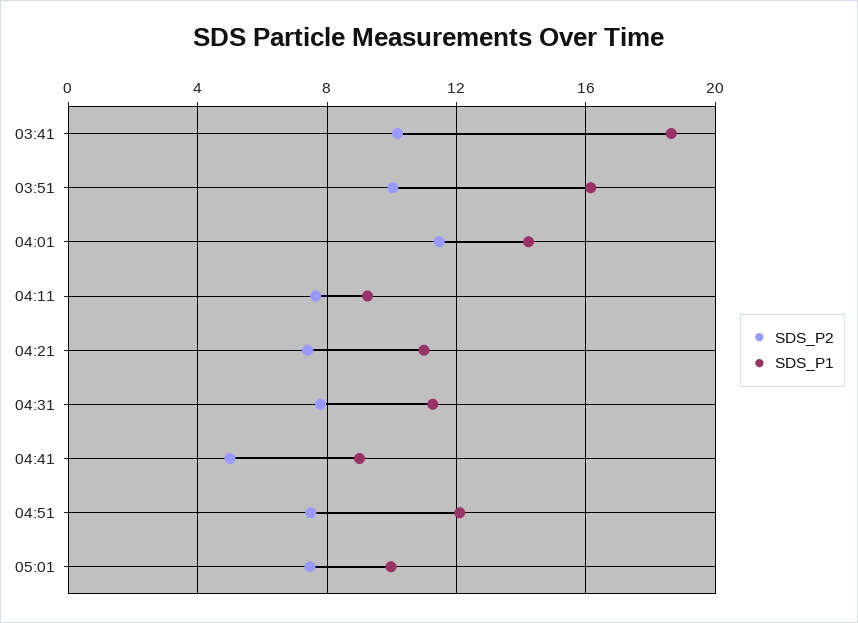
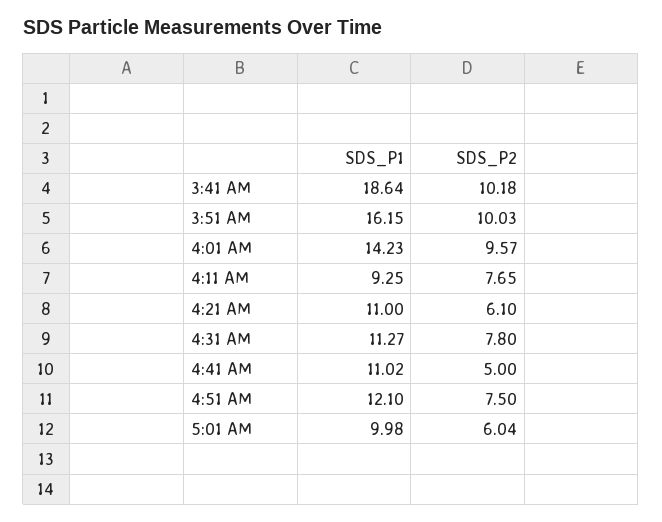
SDS_P2, 04:01: 11.5 -> 9.57
SDS_P2, 04:21: 7.5 -> 6.1
SDS_P1, 04:41: 9 -> 11.02
SDS_P2, 05:01: 7.5 -> 6.04

